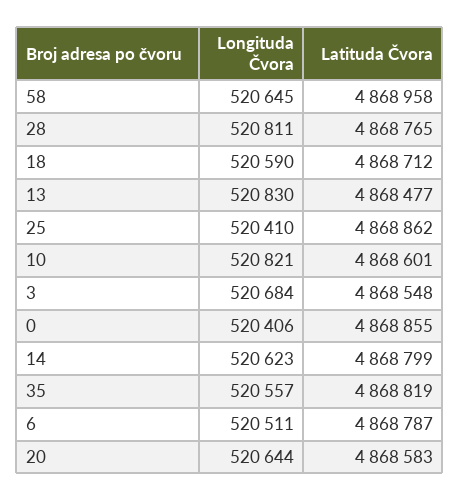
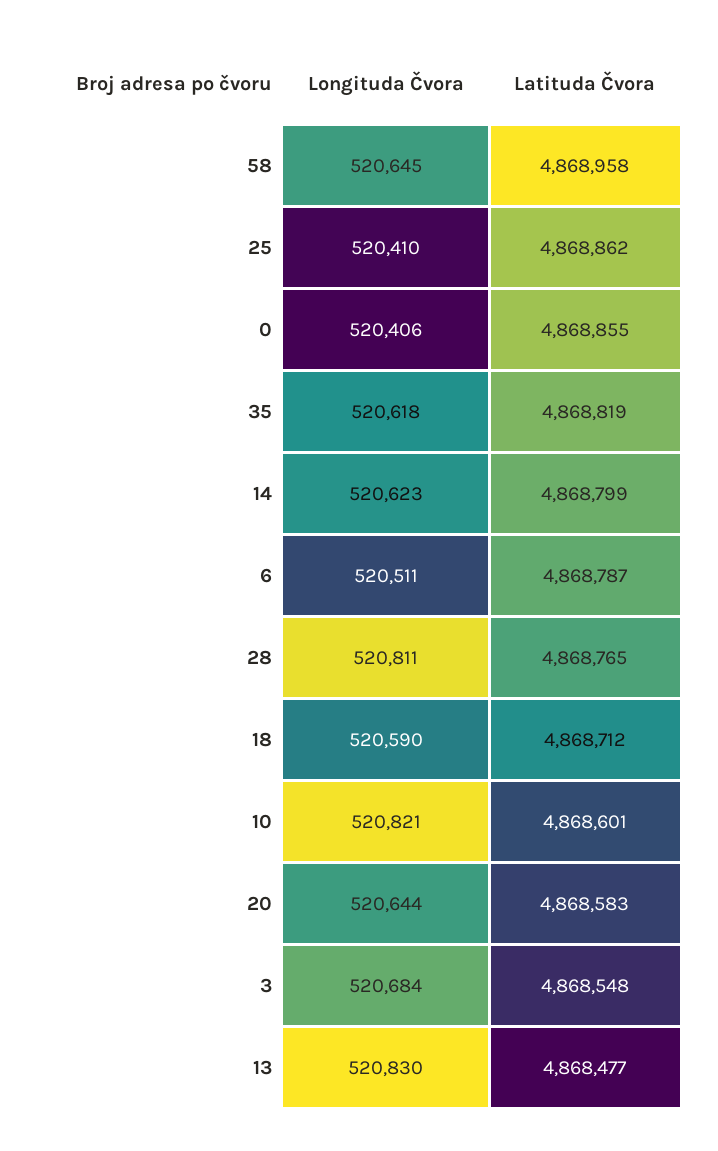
Longituda Čvora, 35: 520557 -> 520618

